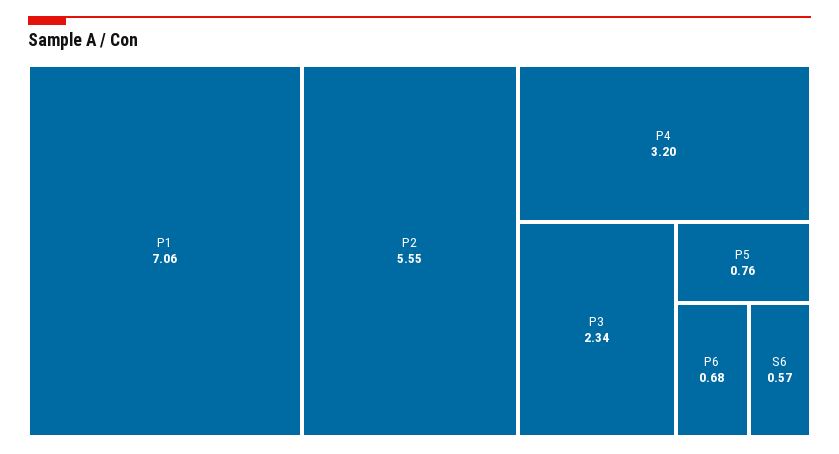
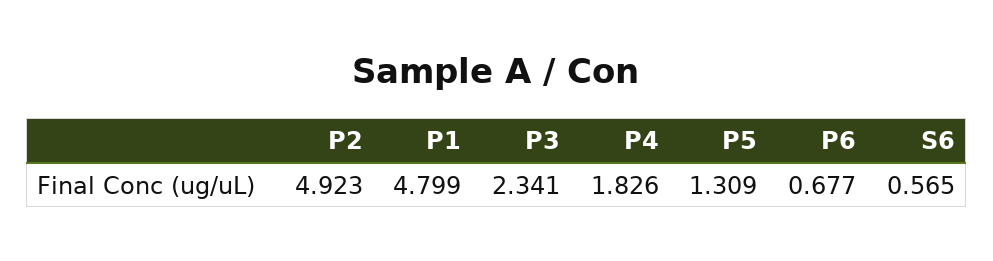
P1: 7.06 -> 4.799
P2: 5.55 -> 4.923
P4: 3.2 -> 1.826
P5: 0.76 -> 1.309

